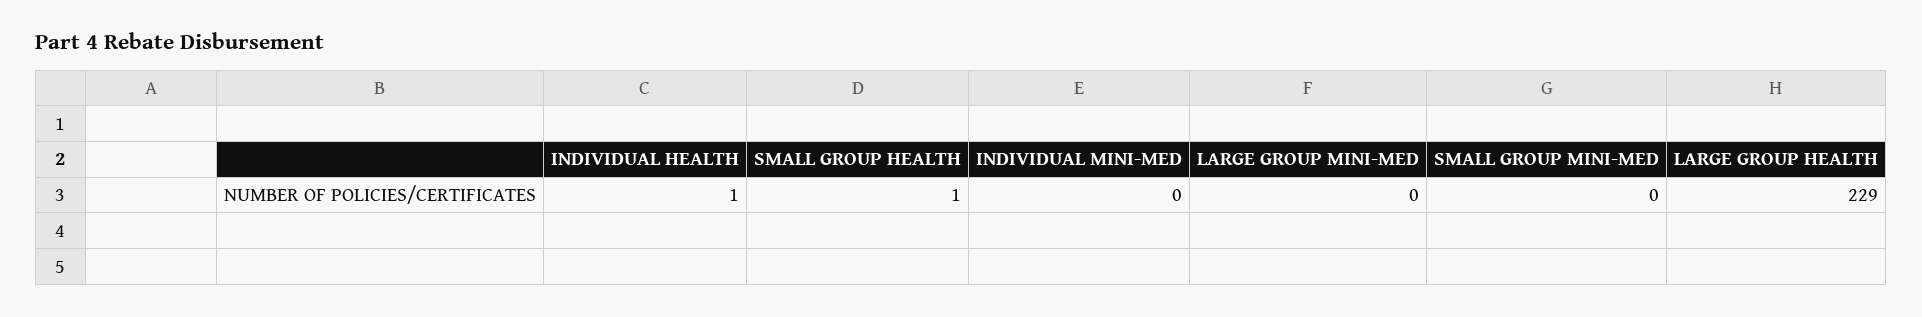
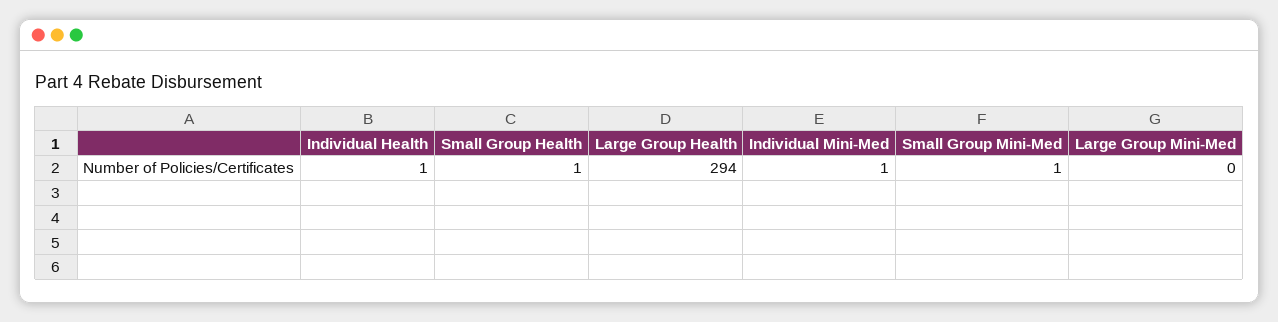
INDIVIDUAL MINI-MED: 0 -> 1
SMALL GROUP MINI-MED: 0 -> 1
LARGE GROUP HEALTH: 229 -> 294

